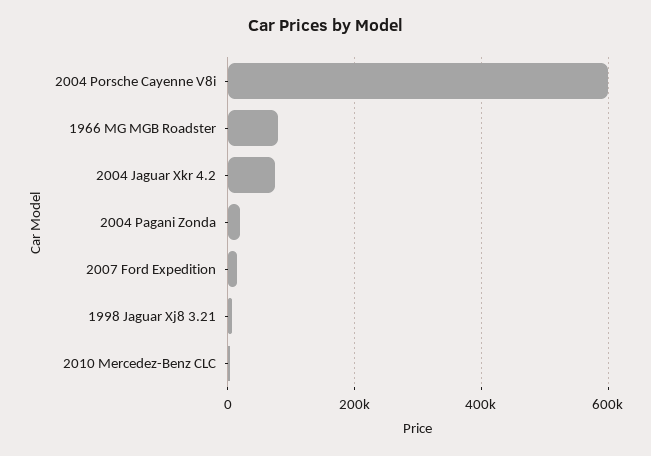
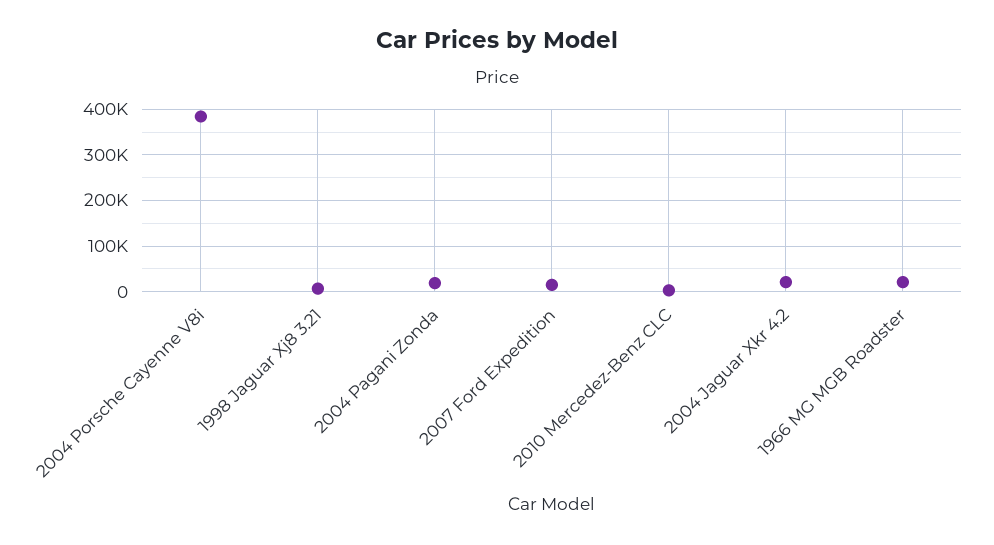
2004 Porsche Cayenne V8i: 600000 -> 380000
1966 MG MGB Roadster: 80000 -> 20000
2004 Jaguar Xkr 4.2: 80000 -> 20000

